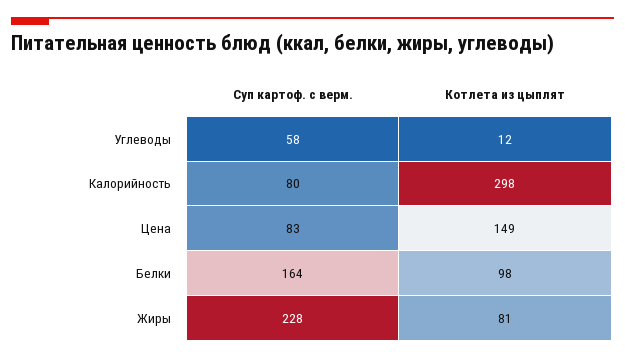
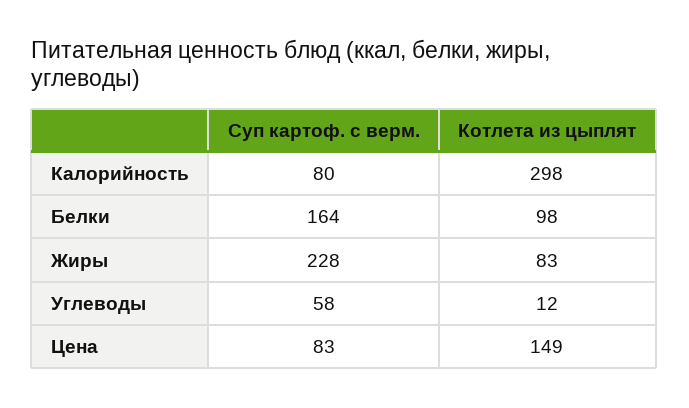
Котлета из цыплят, Жиры: 81 -> 83

